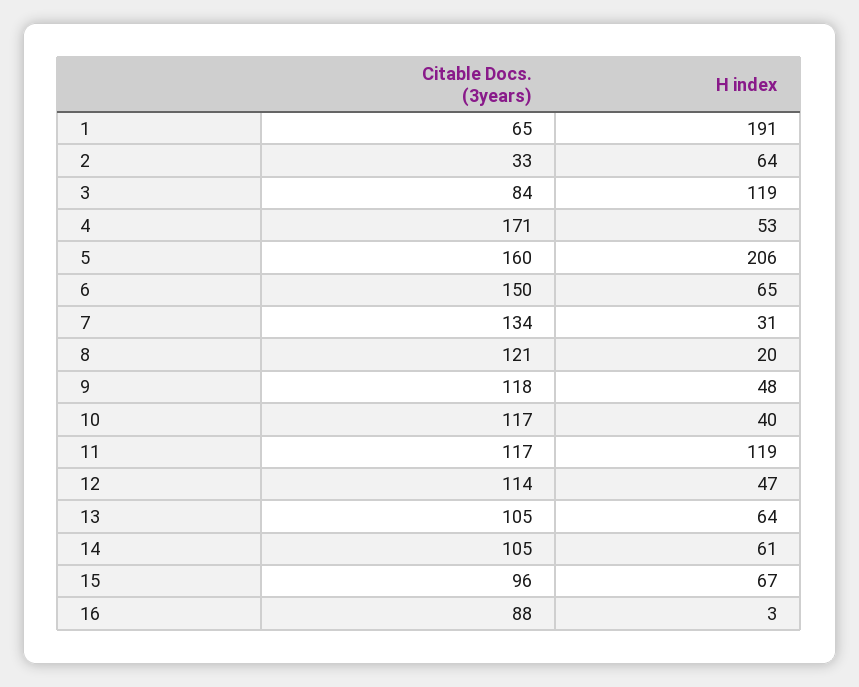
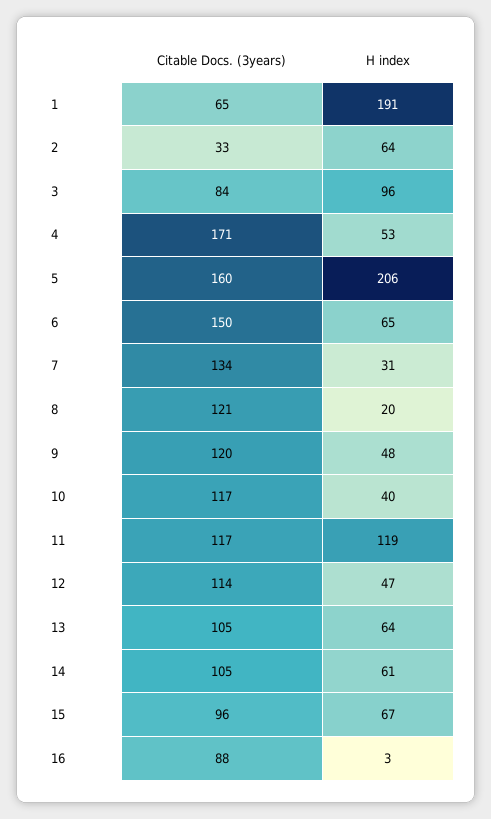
H index, 3: 119 -> 96
Citable Docs. (3years), 9: 118 -> 120

